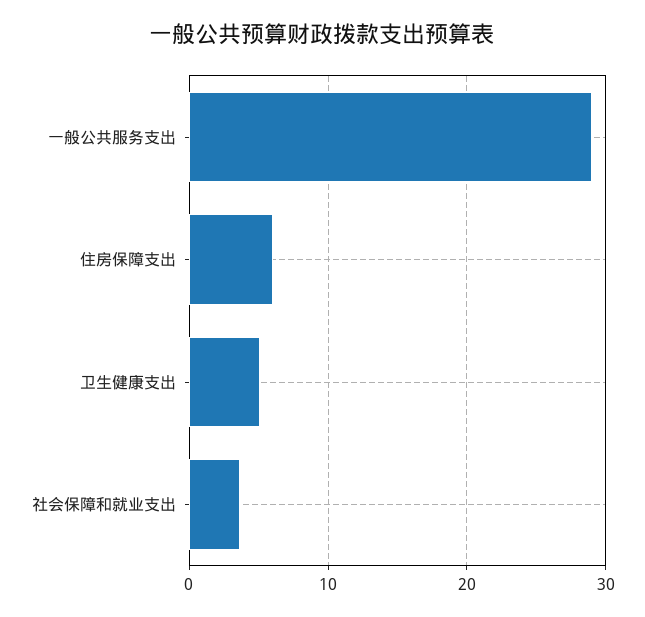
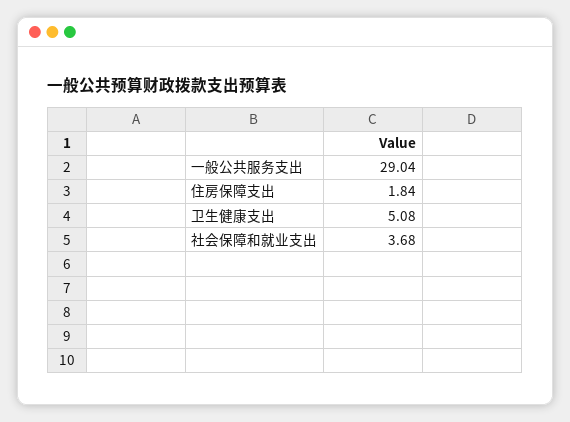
住房保障支出: 6 -> 1.84

